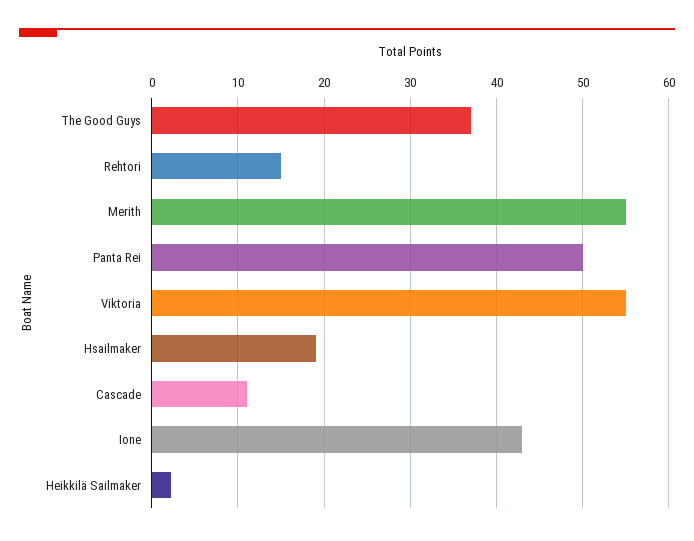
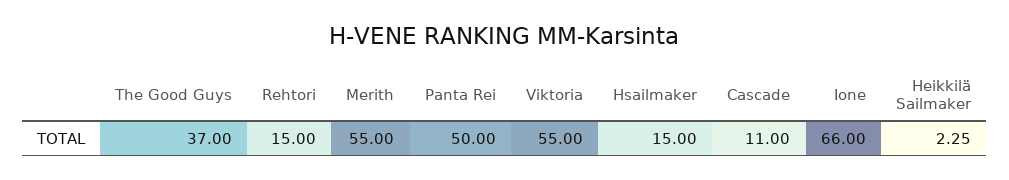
Hsailmaker: 19 -> 15
Ione: 43 -> 66

